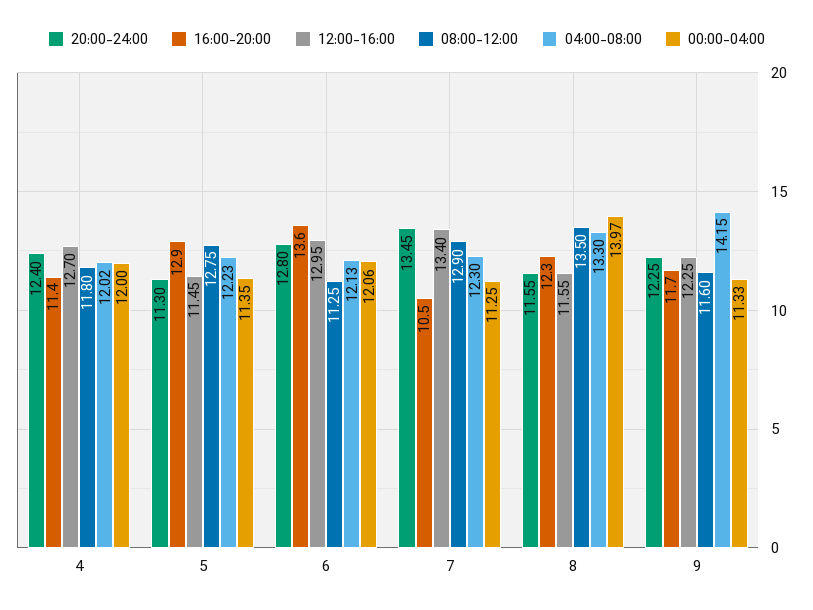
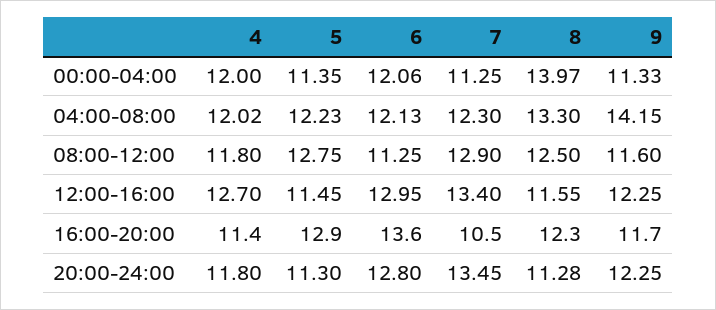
20:00-24:00, 4: 12.4 -> 11.8
20:00-24:00, 8: 11.55 -> 11.28
08:00-12:00, 8: 13.5 -> 12.5

